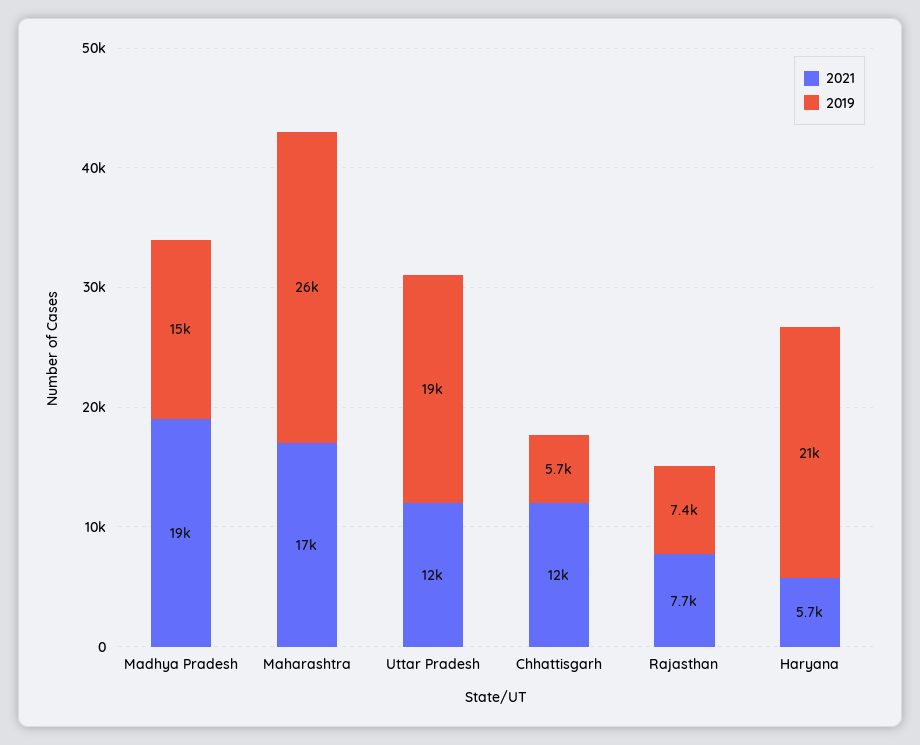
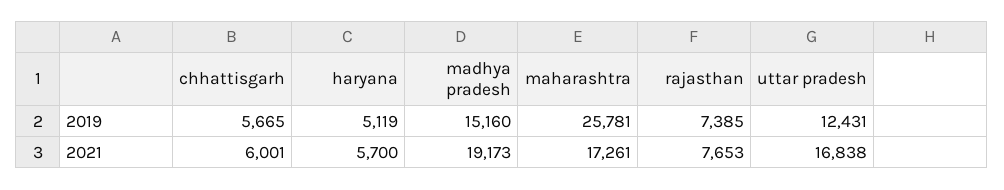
2021, Uttar Pradesh: 12000 -> 16838
2019, Uttar Pradesh: 19000 -> 12431
2021, Chhattisgarh: 12000 -> 6001
2019, Haryana: 21000 -> 5119

